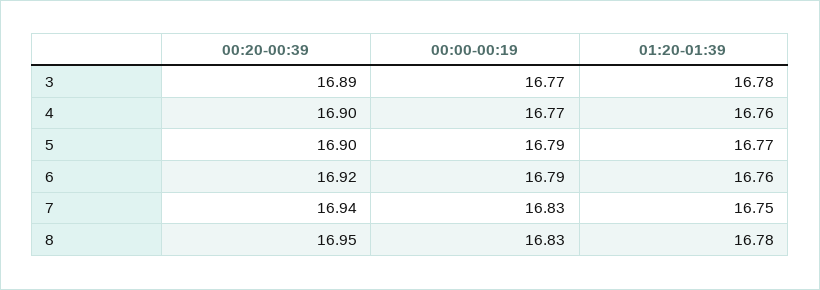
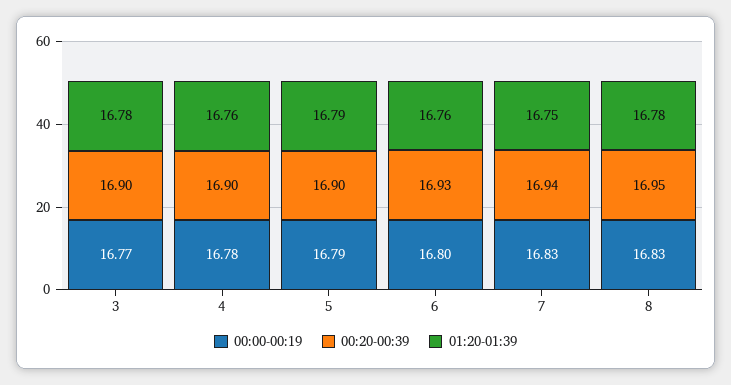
00:20-00:39, 3: 16.89 -> 16.9
00:00-00:19, 4: 16.77 -> 16.78
01:20-01:39, 5: 16.77 -> 16.79
00:20-00:39, 6: 16.92 -> 16.93
00:00-00:19, 6: 16.79 -> 16.8

